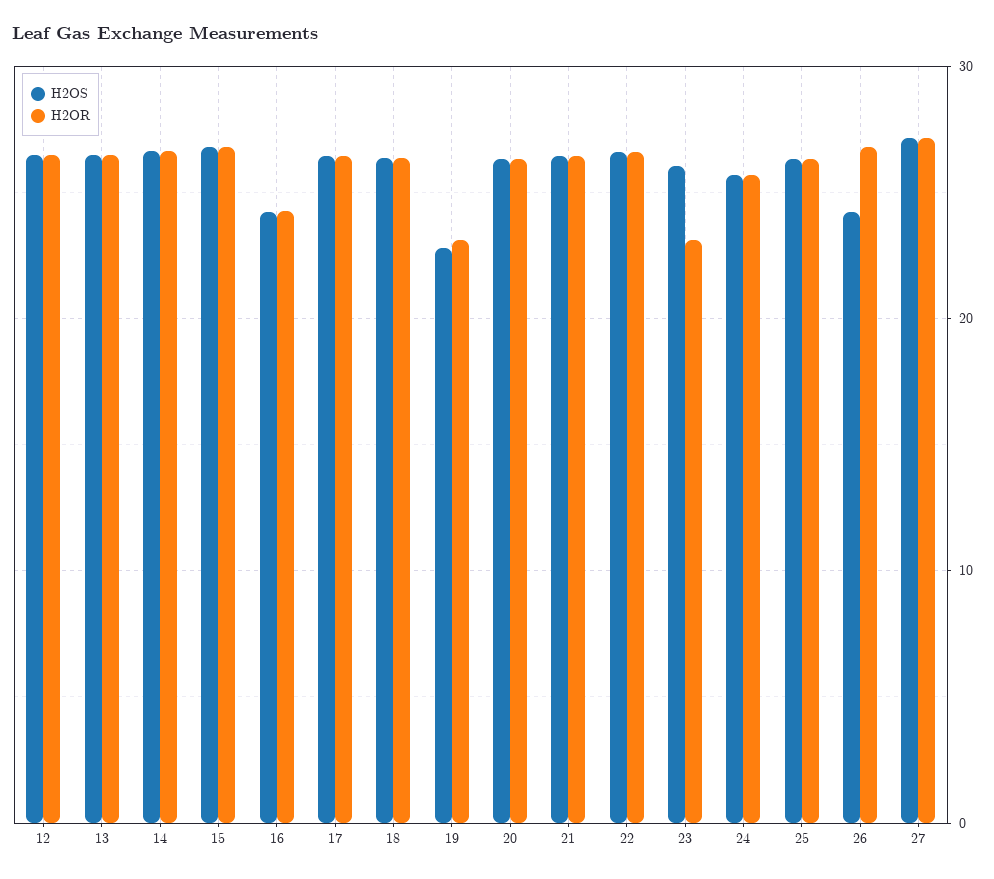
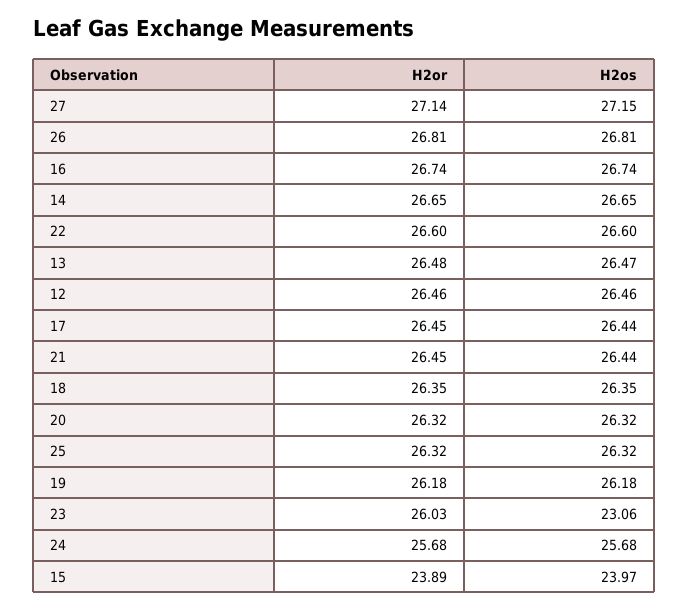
H2OS, 15: 27 -> 23.97
H2OR, 15: 27 -> 23.89
H2OS, 16: 24 -> 26.74
H2OR, 16: 24 -> 26.74
H2OS, 19: 23 -> 26.18
H2OR, 19: 23 -> 26.18
H2OS, 23: 26 -> 23.06
H2OR, 23: 23 -> 26.03
H2OS, 26: 24 -> 26.81

